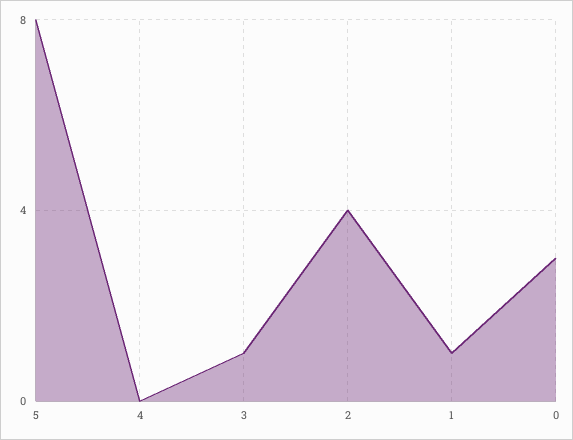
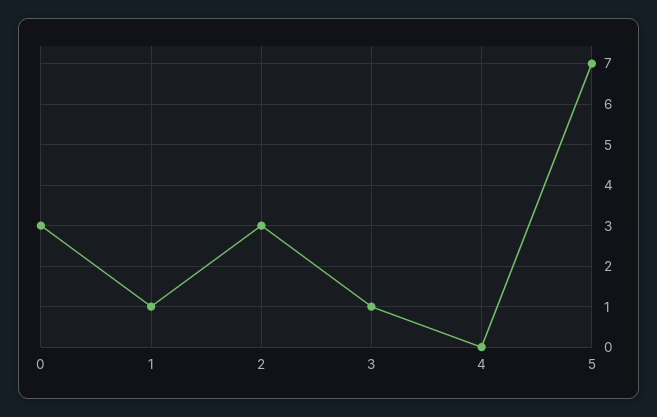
5: 8 -> 7
2: 4 -> 3

